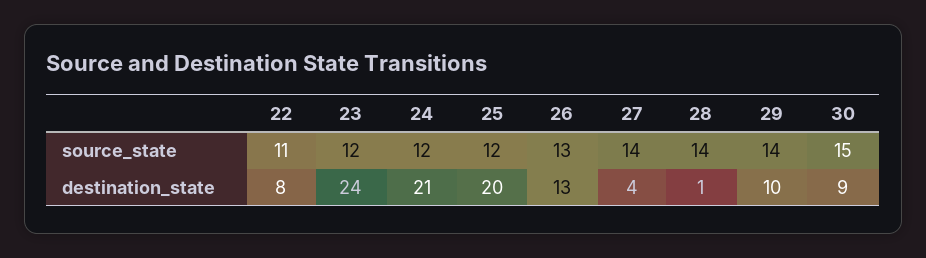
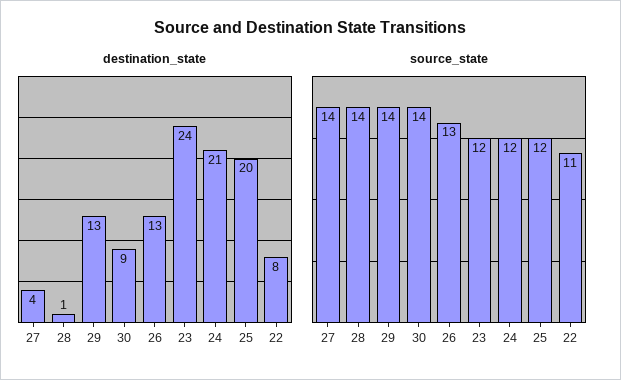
source_state, 30: 15 -> 14
destination_state, 29: 10 -> 13

